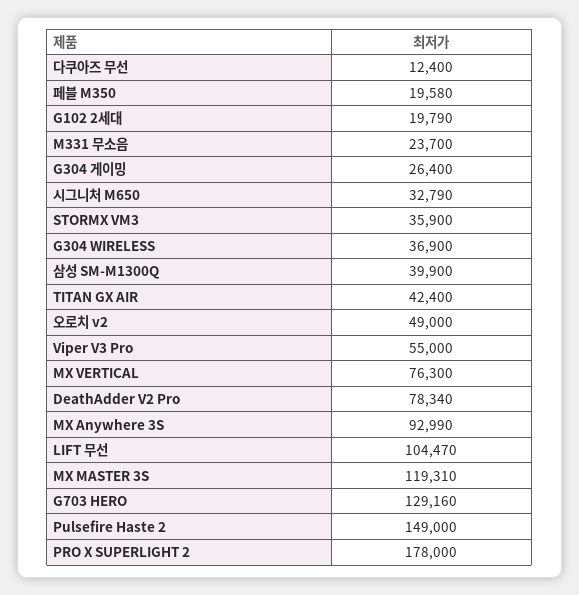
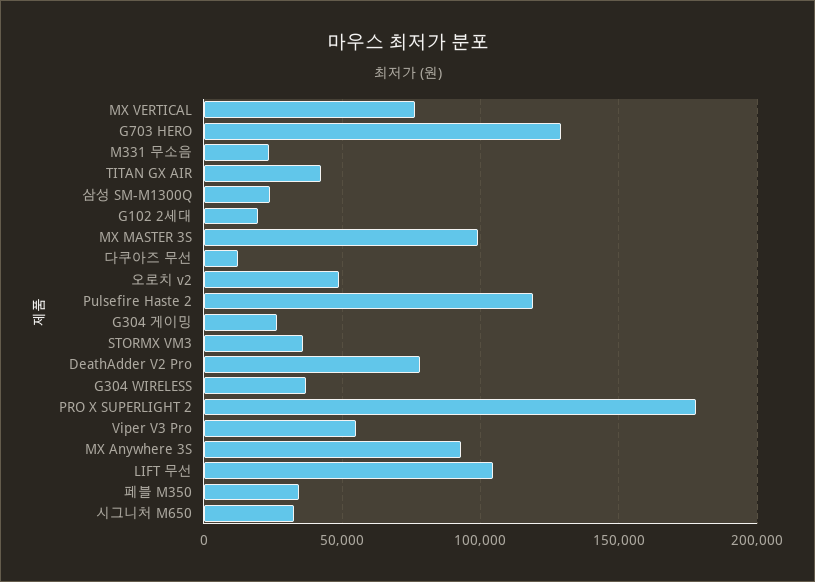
페블 M350: 19580 -> 35000
삼성 SM-M1300Q: 39900 -> 25000
MX MASTER 3S: 119310 -> 100000
Pulsefire Haste 2: 149000 -> 120000

